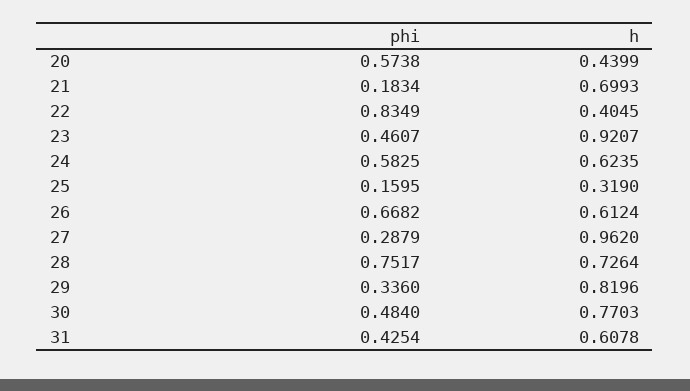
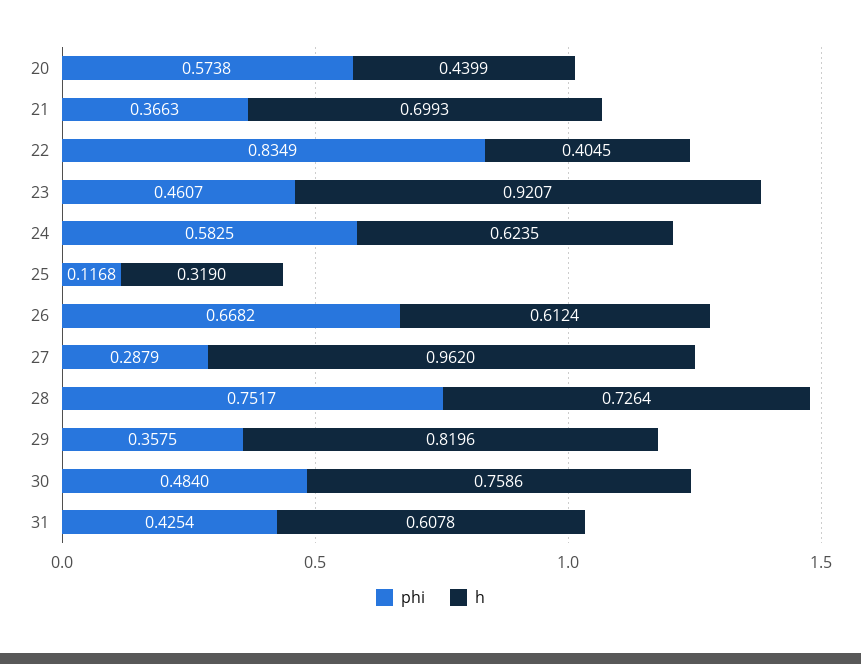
phi, 21: 0.1834 -> 0.3663
phi, 25: 0.1595 -> 0.1168
phi, 29: 0.336 -> 0.3575
h, 30: 0.7703 -> 0.7586

